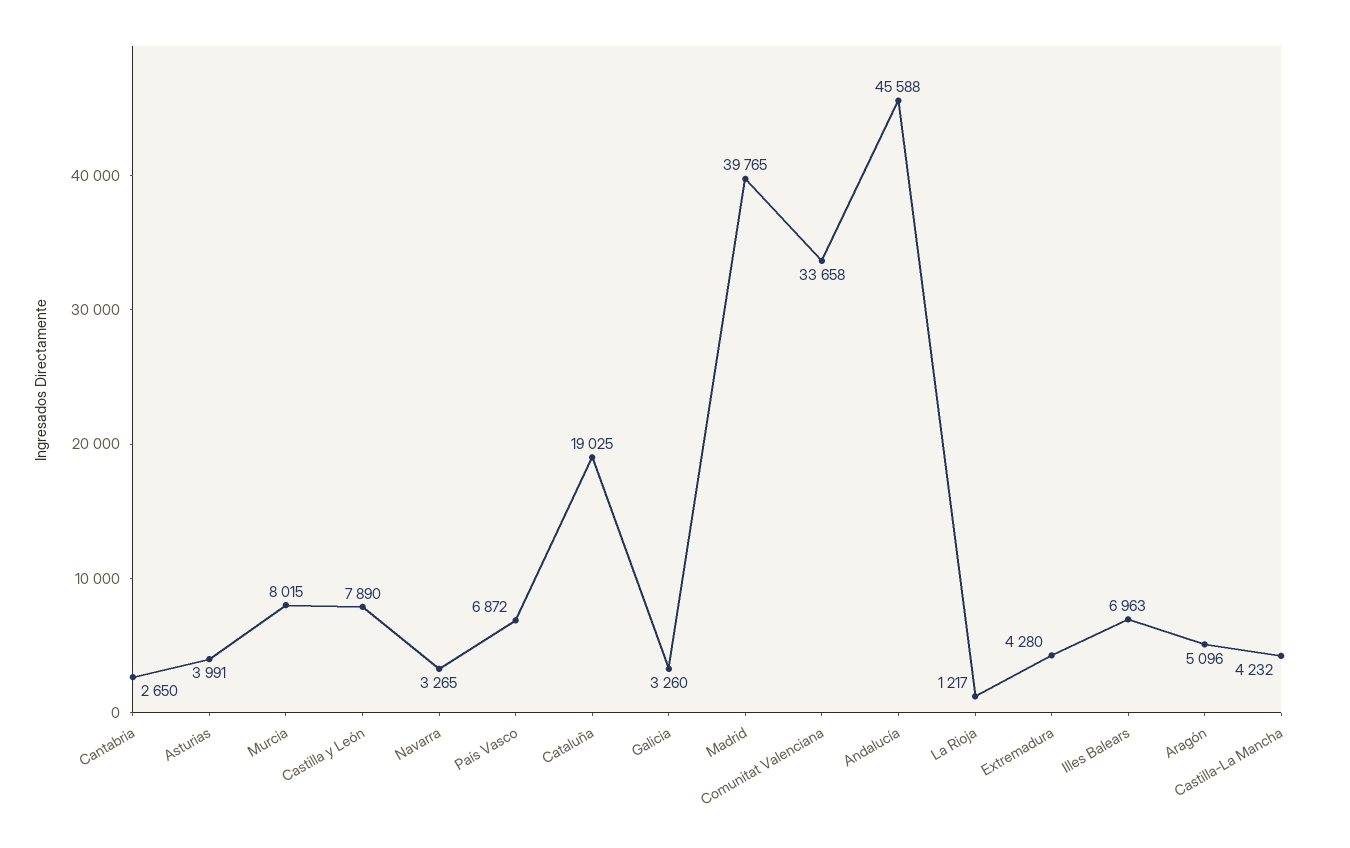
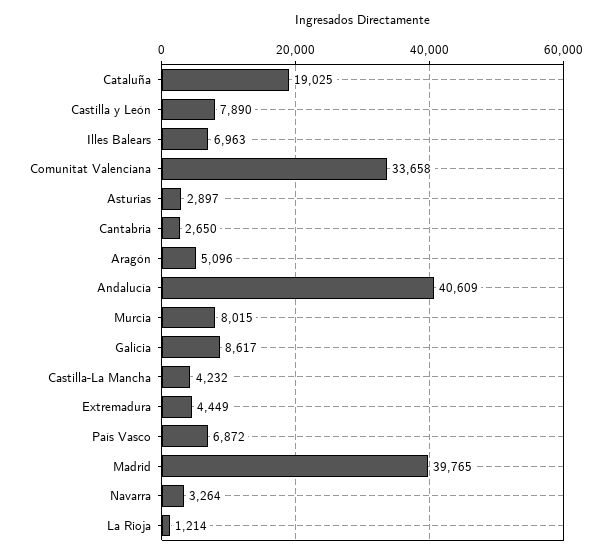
Asturias: 3991 -> 2897
Navarra: 3265 -> 3264
Galicia: 3260 -> 8617
Andalucía: 45588 -> 40609
La Rioja: 1217 -> 1214
Extremadura: 4280 -> 4449

